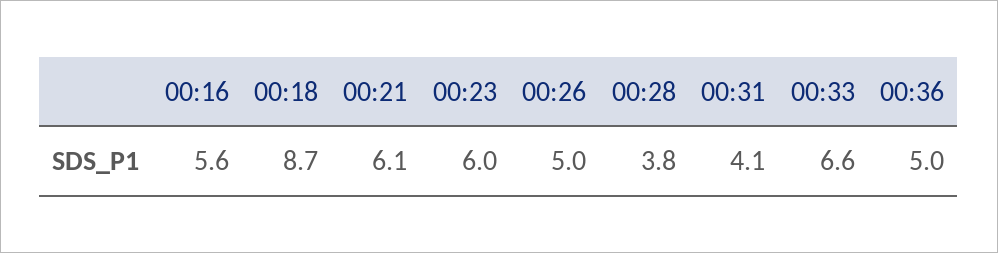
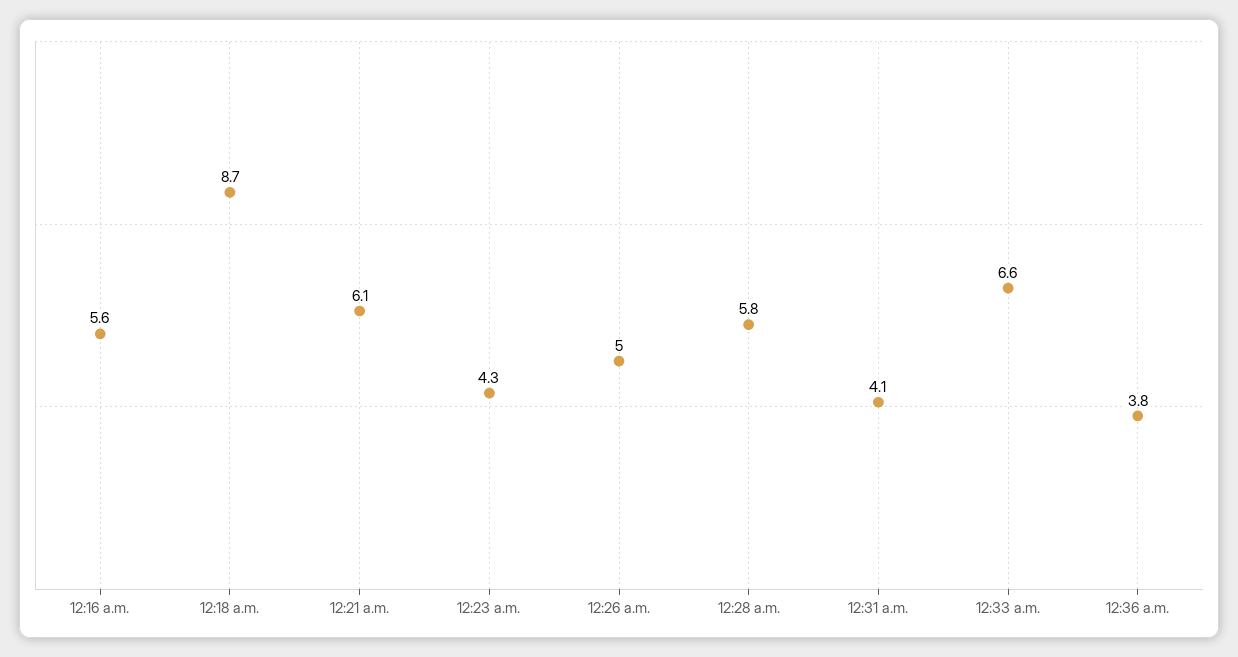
00:23: 6 -> 4.3
00:28: 3.8 -> 5.8
00:36: 5 -> 3.8

